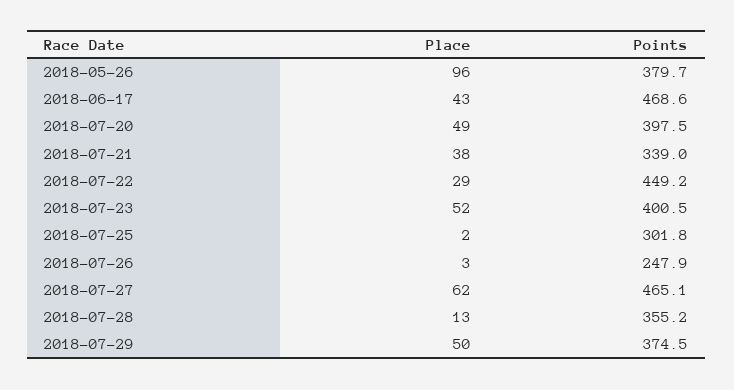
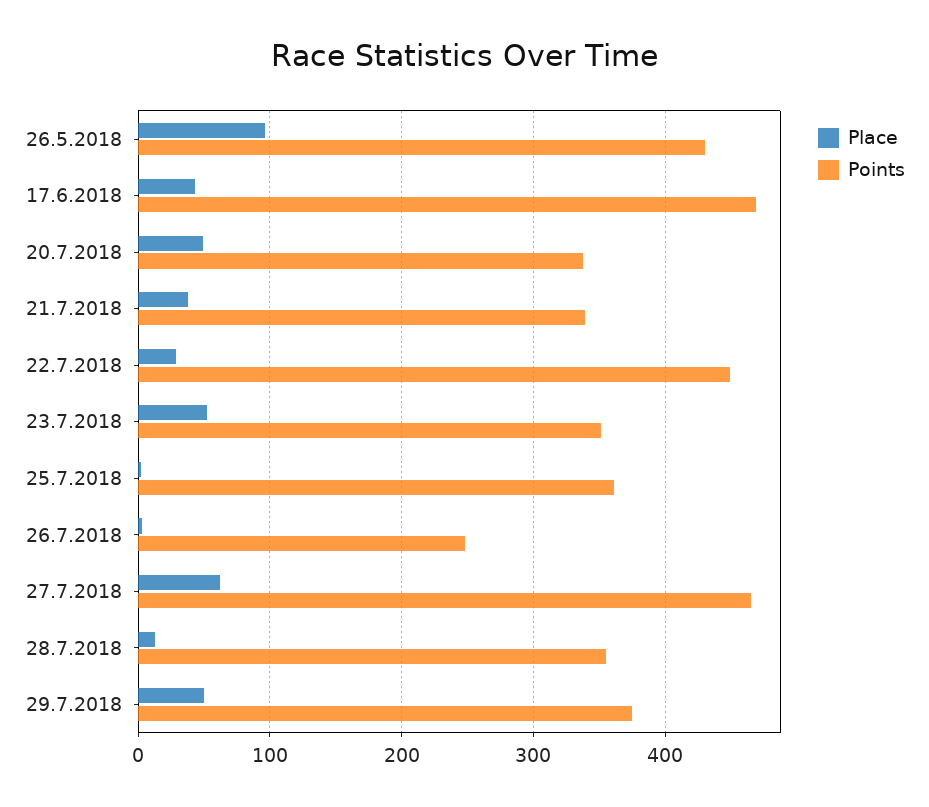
Points, 2018-05-26: 379.7 -> 430
Points, 2018-07-20: 397.5 -> 340
Points, 2018-07-23: 400.5 -> 350
Points, 2018-07-25: 301.8 -> 360

